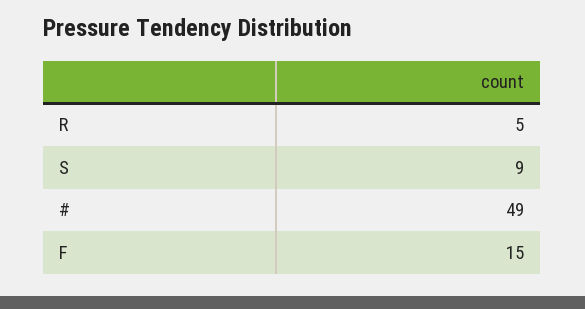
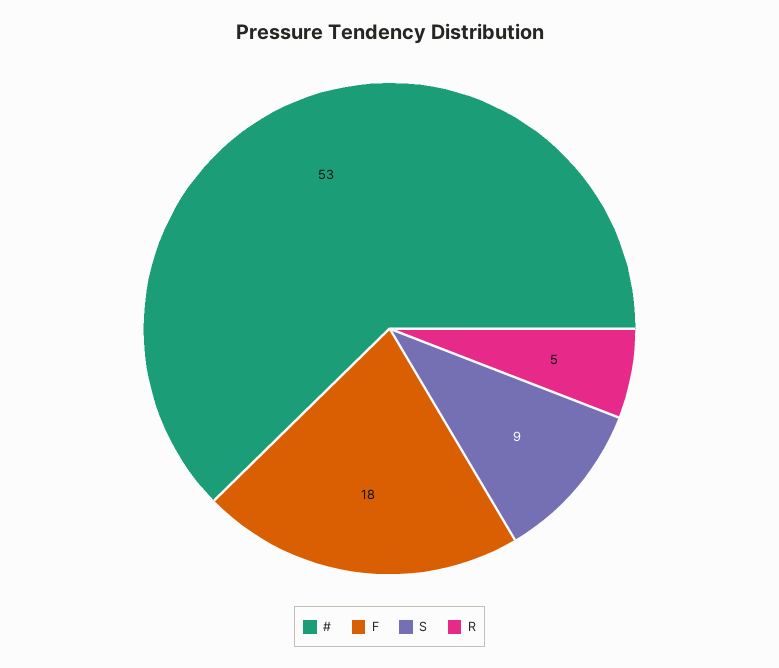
#: 49 -> 53
F: 15 -> 18

